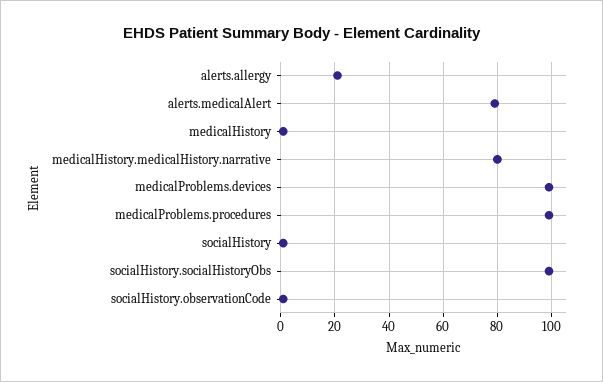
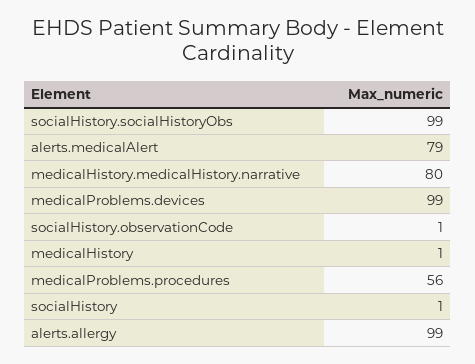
alerts.allergy: 20 -> 99
medicalProblems.procedures: 100 -> 56

